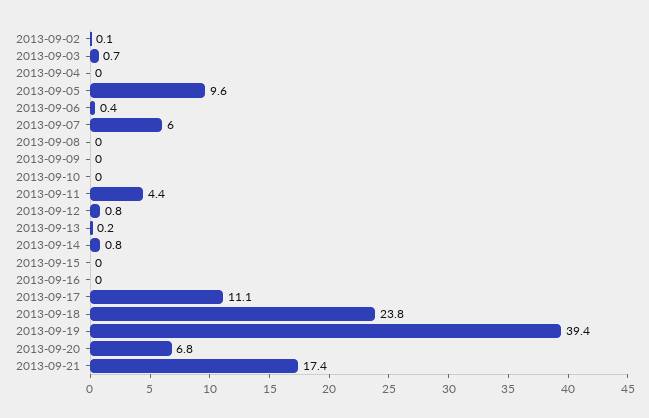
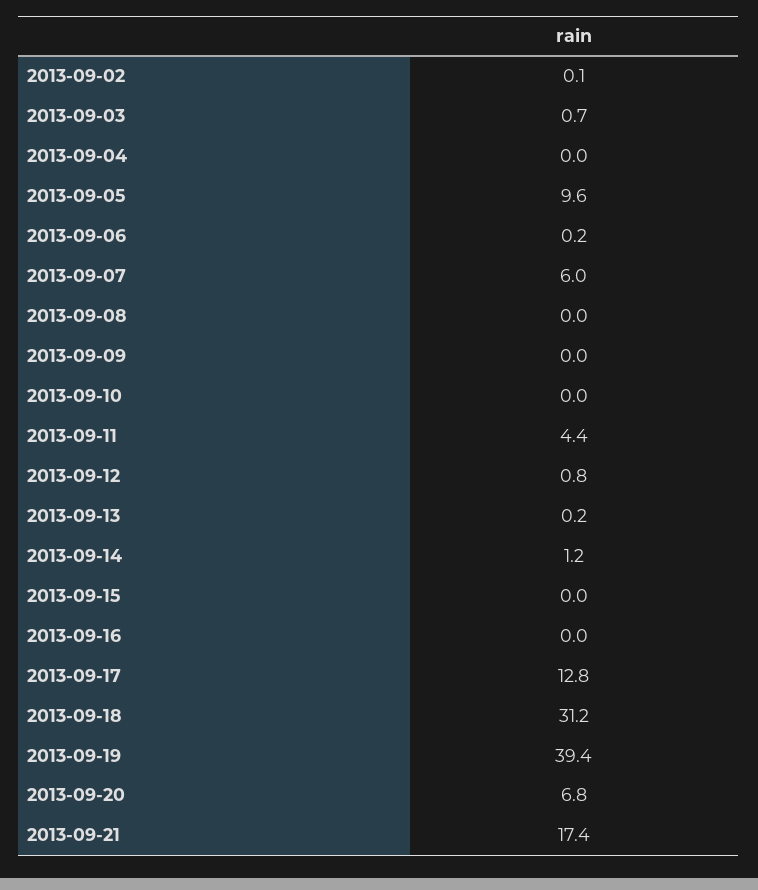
2013-09-06: 0.4 -> 0.2
2013-09-14: 0.8 -> 1.2
2013-09-17: 11.1 -> 12.8
2013-09-18: 23.8 -> 31.2

